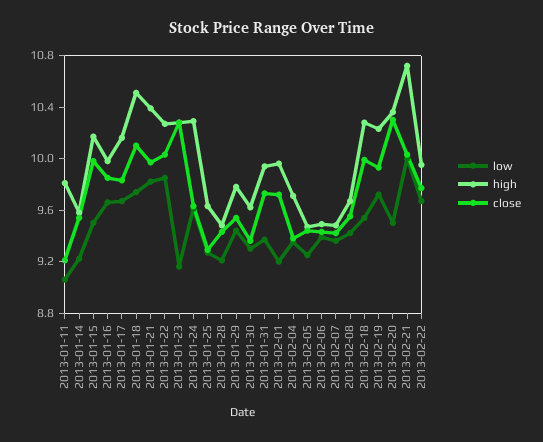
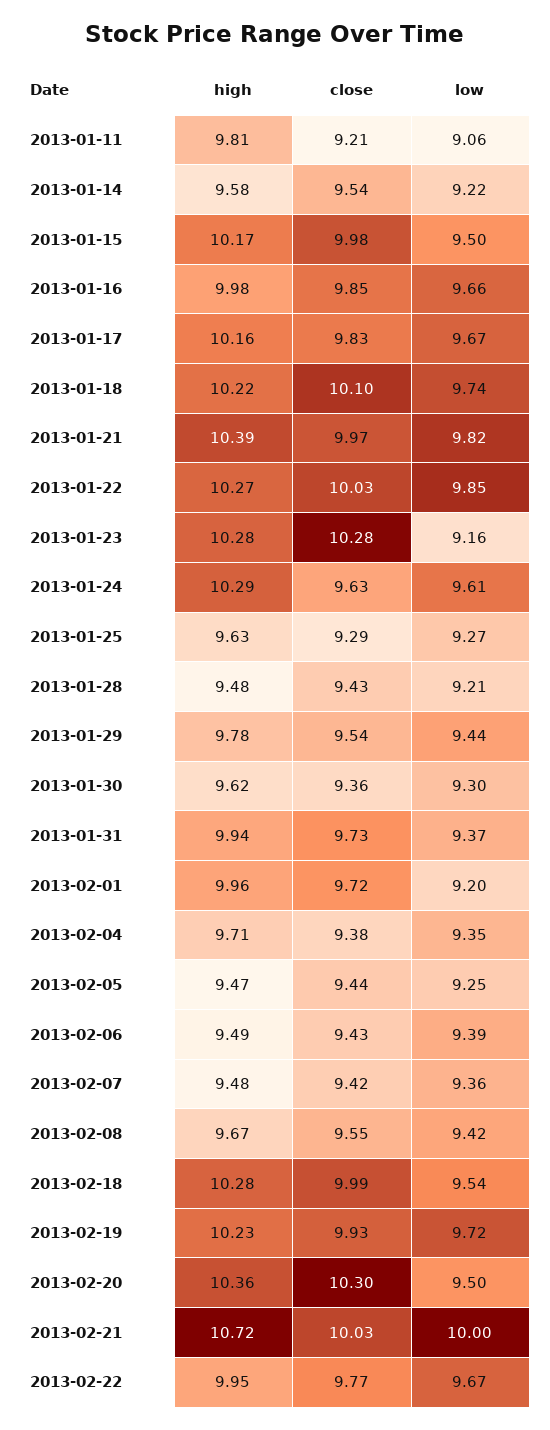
high, 2013-01-18: 10.5 -> 10.22

